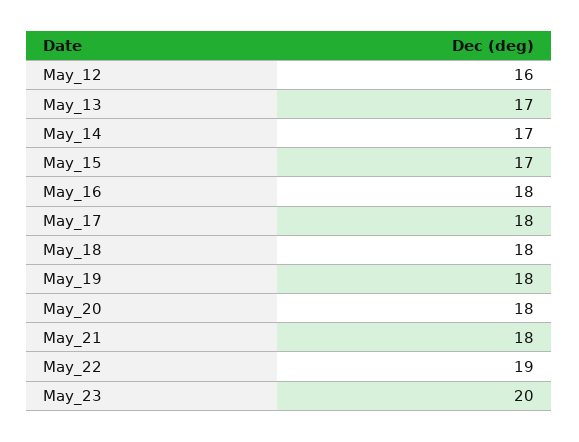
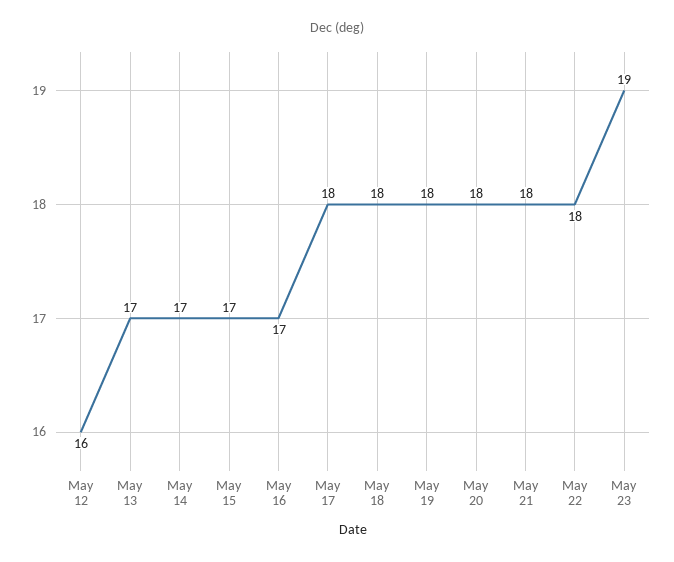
May_16: 18 -> 17
May_22: 19 -> 18
May_23: 20 -> 19

